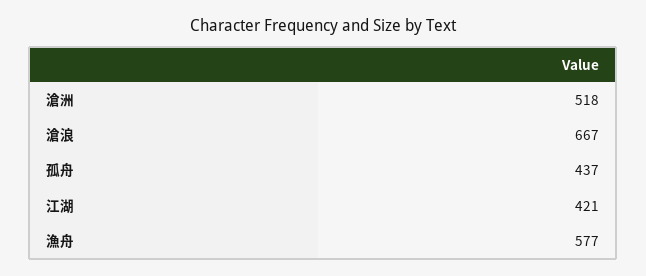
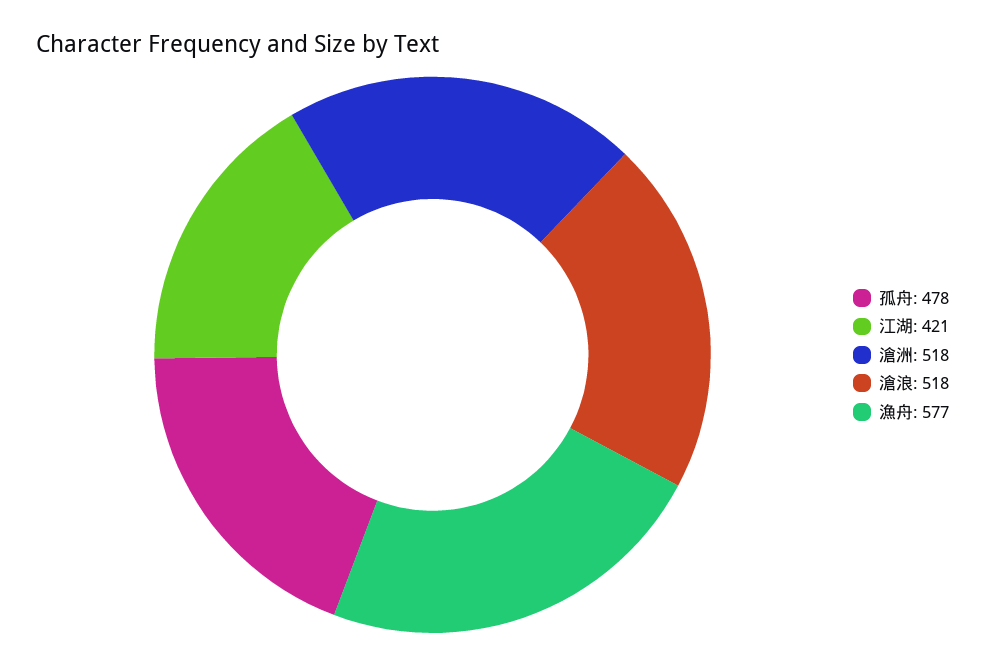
滄浪: 667 -> 518
孤舟: 437 -> 478

